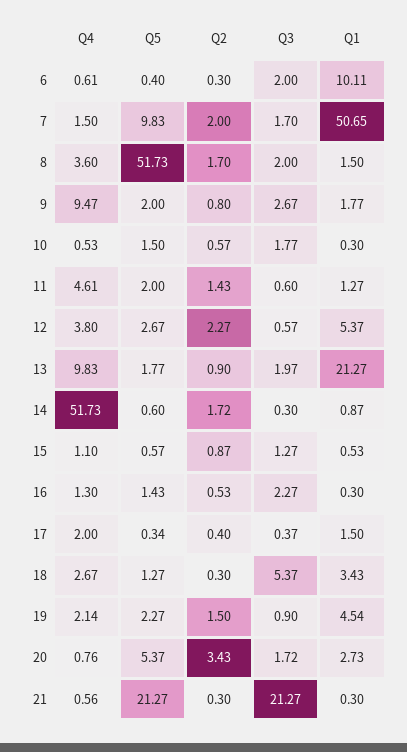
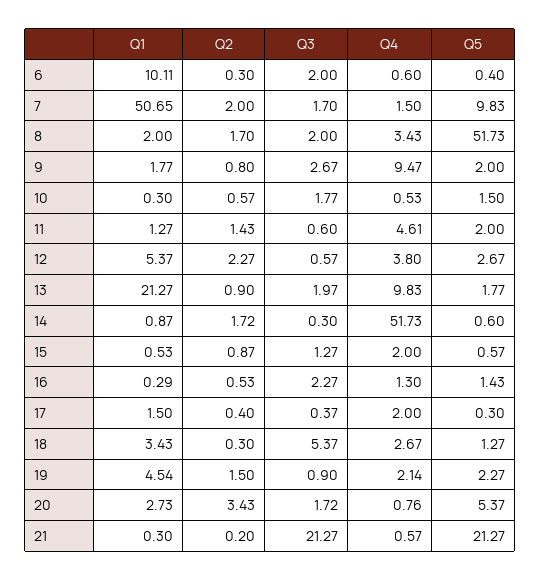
Q4, 6: 0.61 -> 0.6
Q4, 8: 3.6 -> 3.43
Q1, 8: 1.5 -> 2
Q4, 15: 1.1 -> 2
Q1, 16: 0.3 -> 0.29
Q5, 17: 0.34 -> 0.3
Q4, 21: 0.56 -> 0.57
Q2, 21: 0.3 -> 0.2

